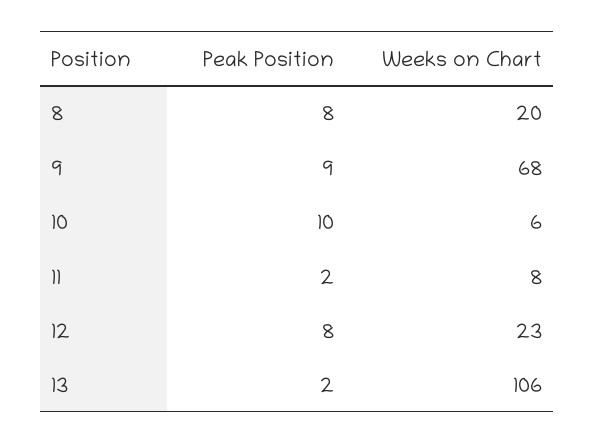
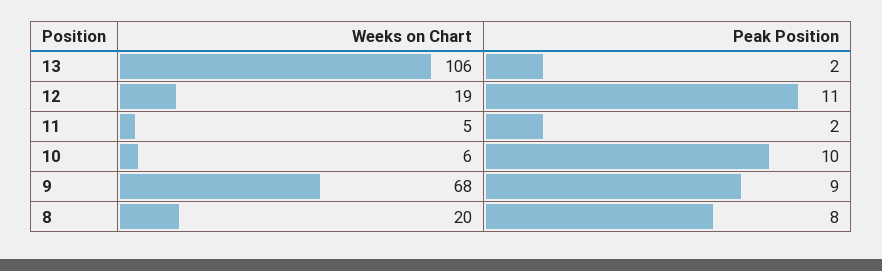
Weeks on Chart, 11: 8 -> 5
Peak Position, 12: 8 -> 11
Weeks on Chart, 12: 23 -> 19

